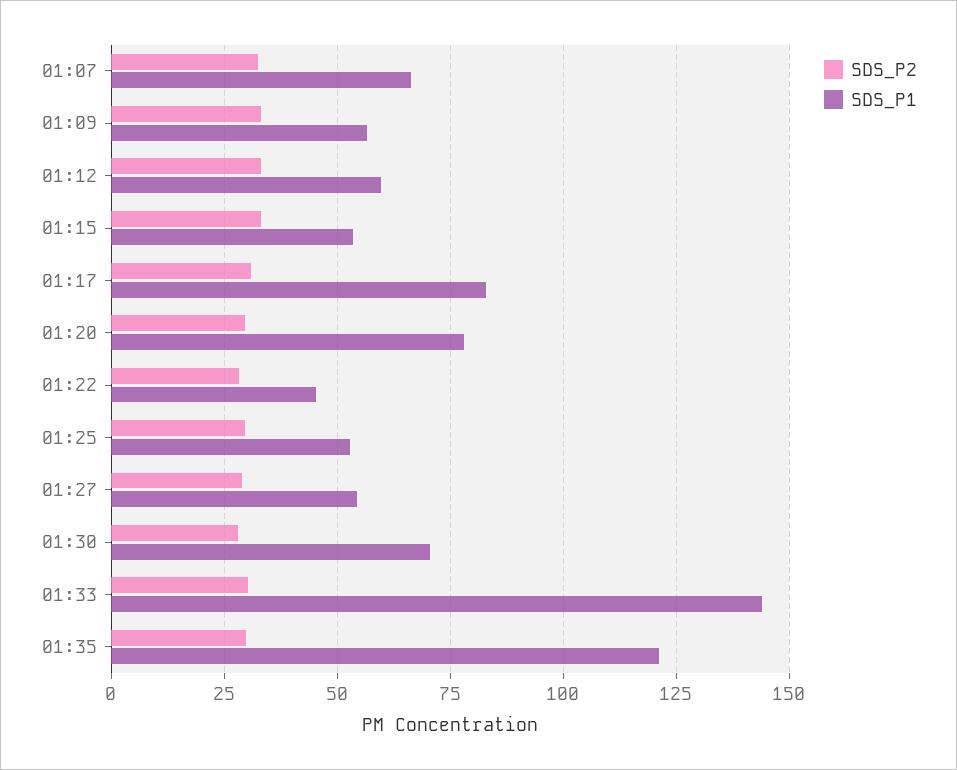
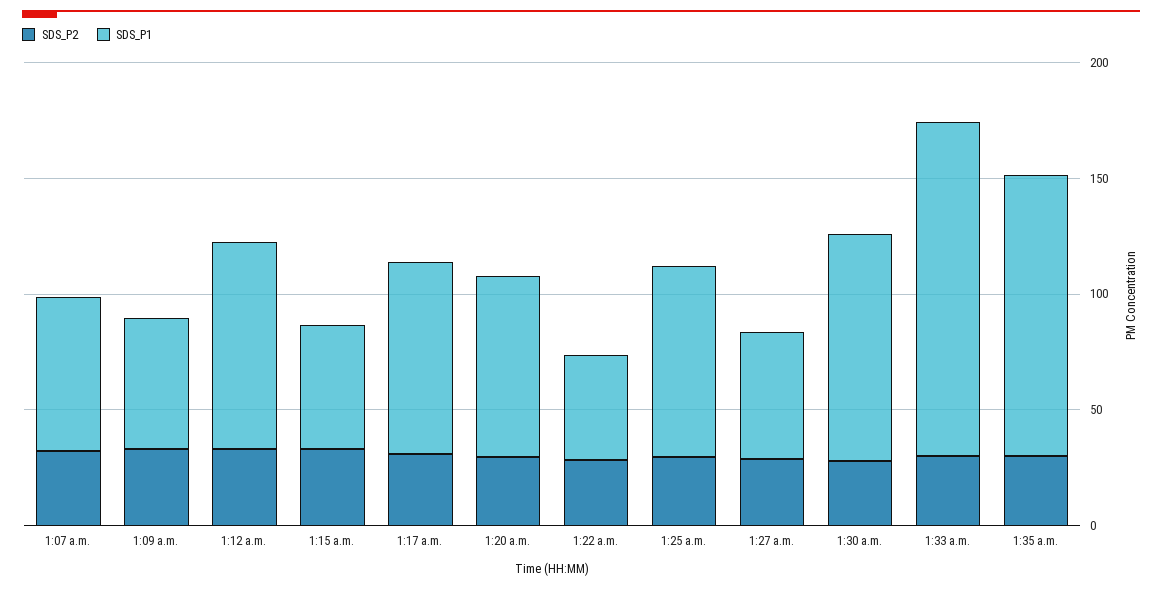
SDS_P1, 01:12: 60 -> 90
SDS_P1, 01:25: 52.5 -> 80
SDS_P1, 01:30: 70 -> 100

